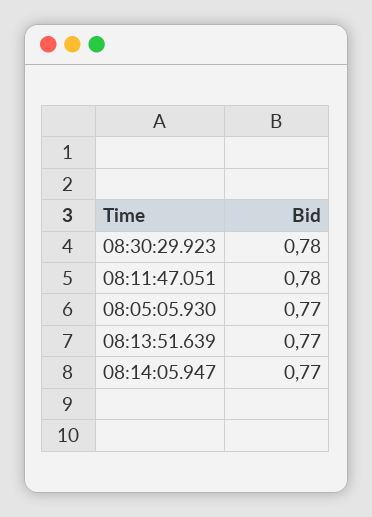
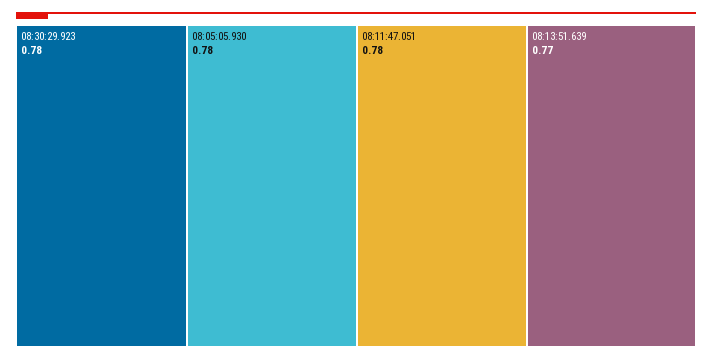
08:05:05.930: 0.77 -> 0.78
08:14:05.947: 0.77 -> none

